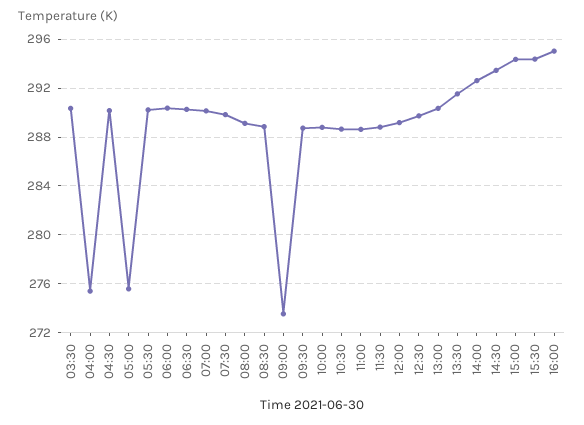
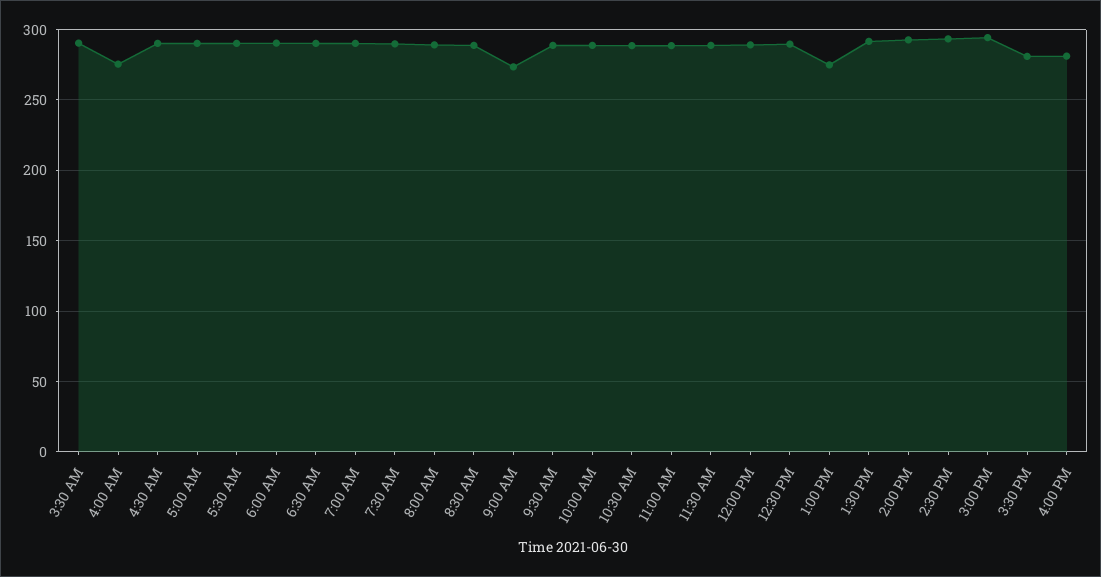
05:00: 275.5 -> 290
13:00: 290.5 -> 275
15:30: 294.5 -> 280
16:00: 295 -> 280

